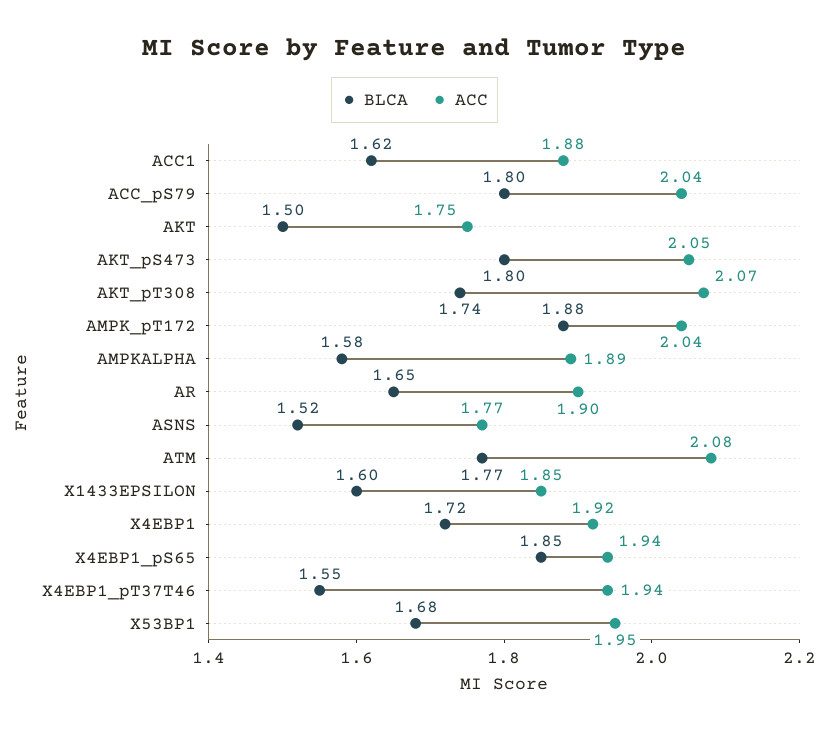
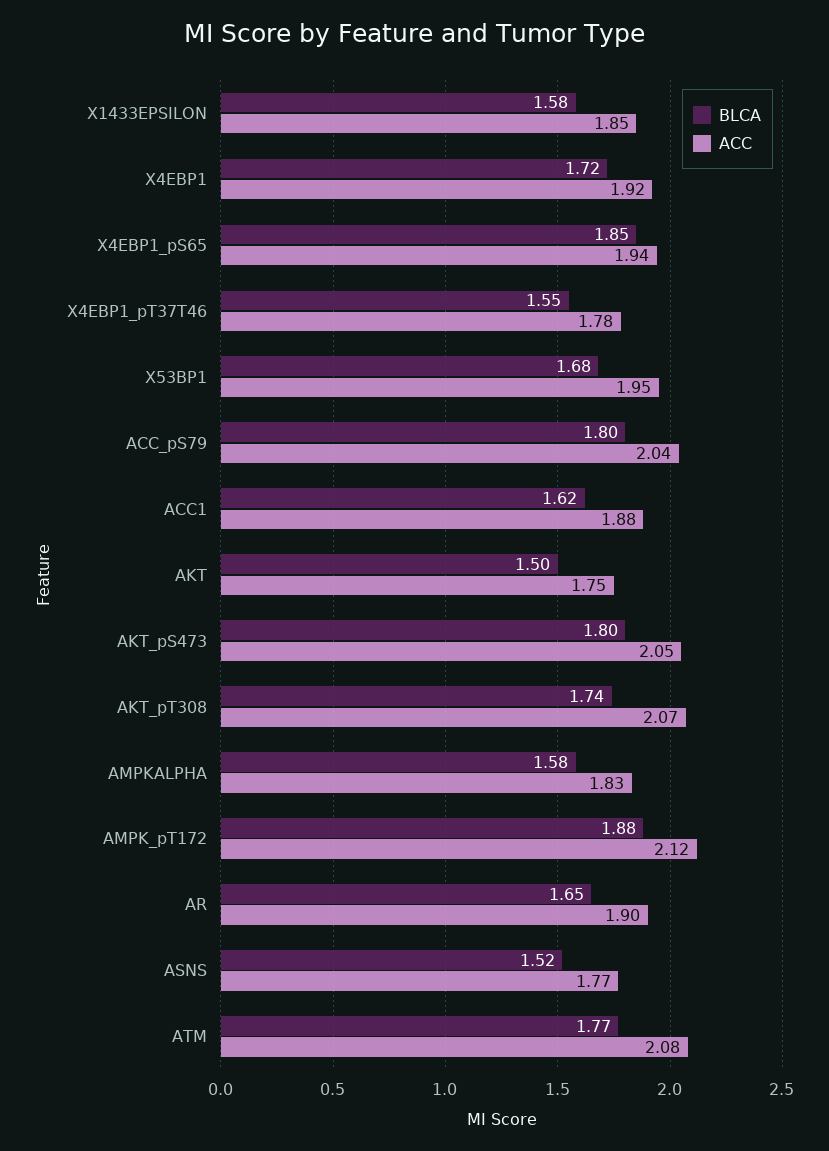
ACC, AMPK_pT172: 2.04 -> 2.12
ACC, AMPKALPHA: 1.89 -> 1.83
BLCA, X1433EPSILON: 1.6 -> 1.58
ACC, X4EBP1_pT37T46: 1.94 -> 1.78

